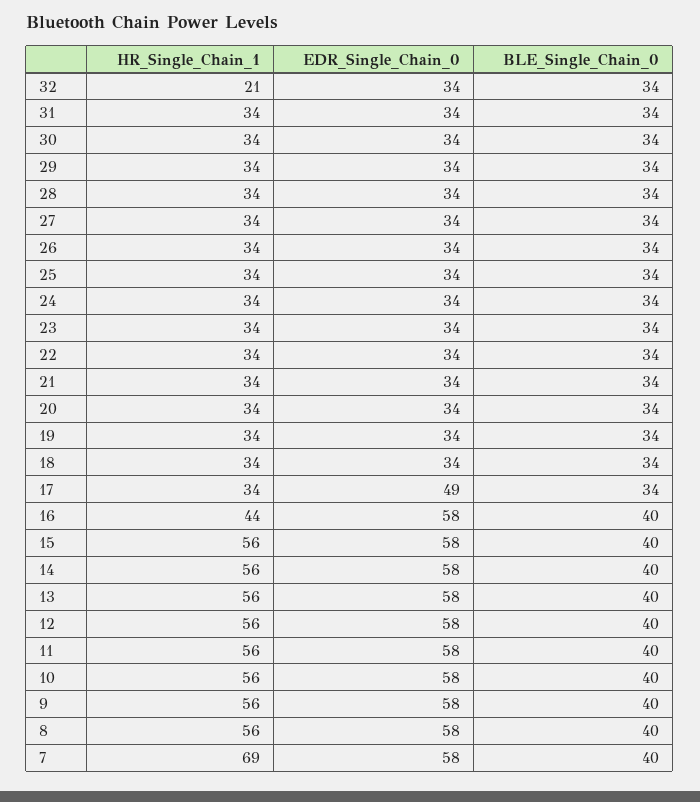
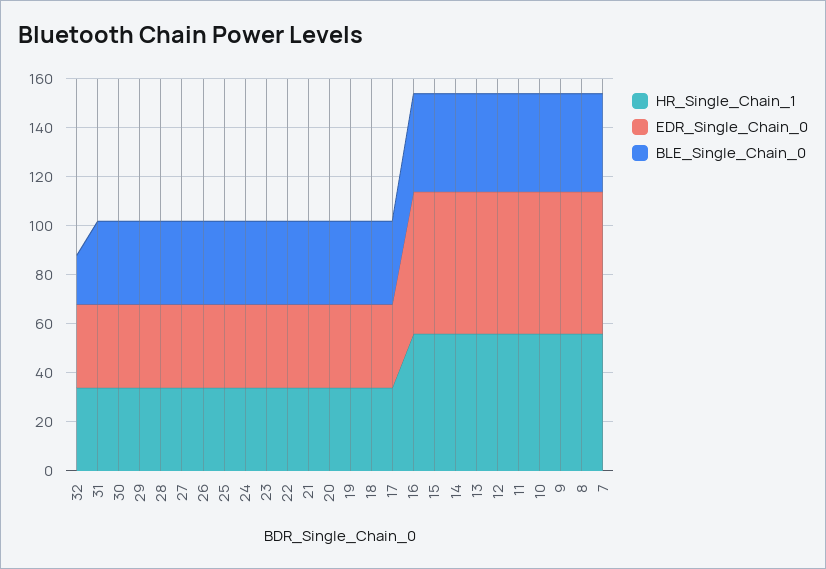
HR_Single_Chain_1, 32: 21 -> 35
BLE_Single_Chain_0, 32: 34 -> 20
EDR_Single_Chain_0, 17: 49 -> 35
HR_Single_Chain_1, 16: 44 -> 55
HR_Single_Chain_1, 7: 69 -> 55

